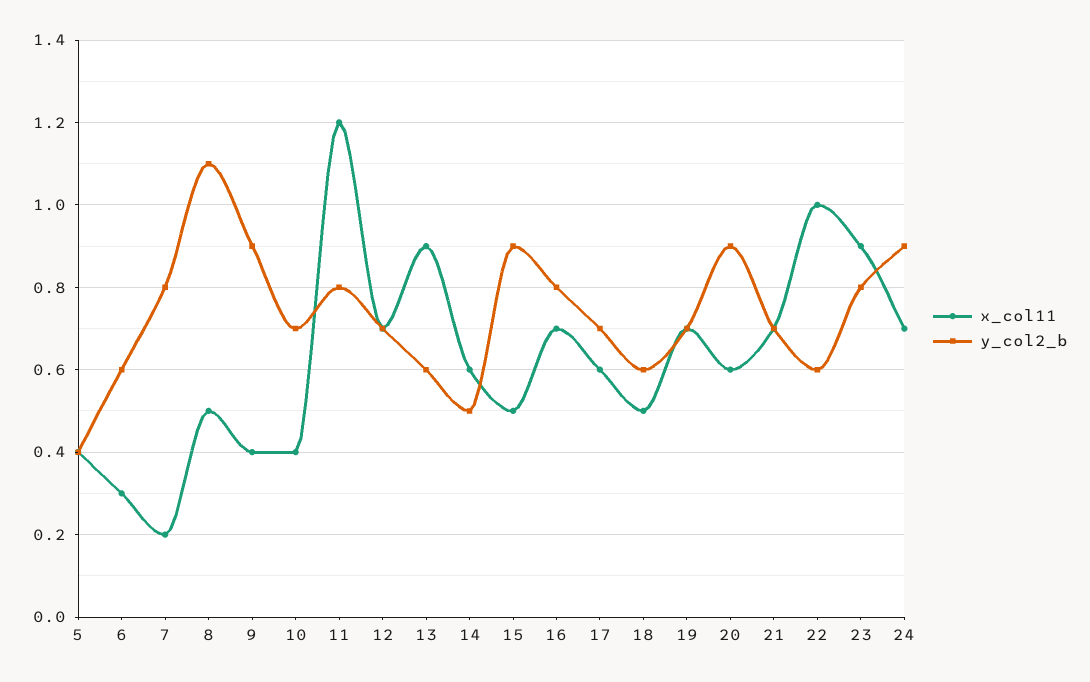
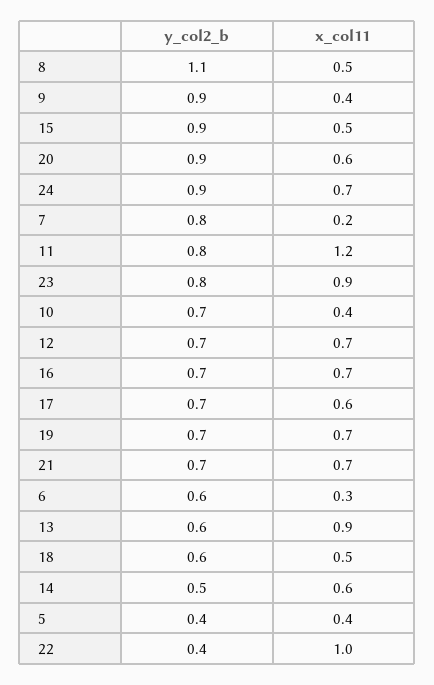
y_col2_b, 16: 0.8 -> 0.7
y_col2_b, 22: 0.6 -> 0.4

